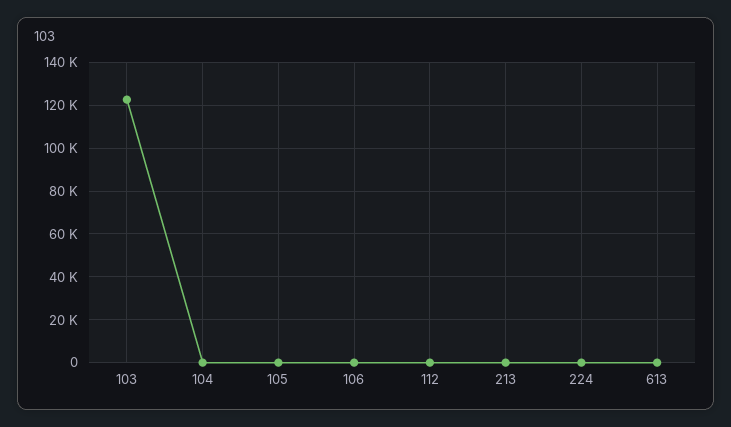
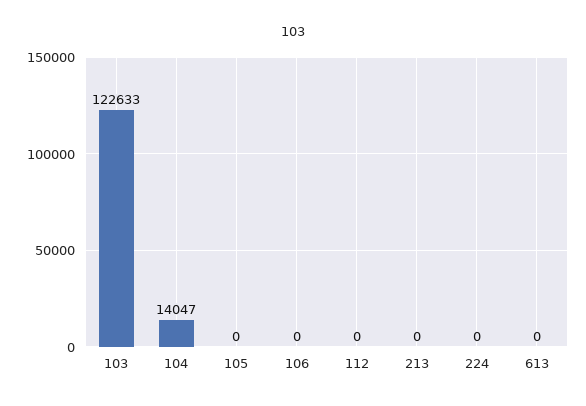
104: 0 -> 14047

